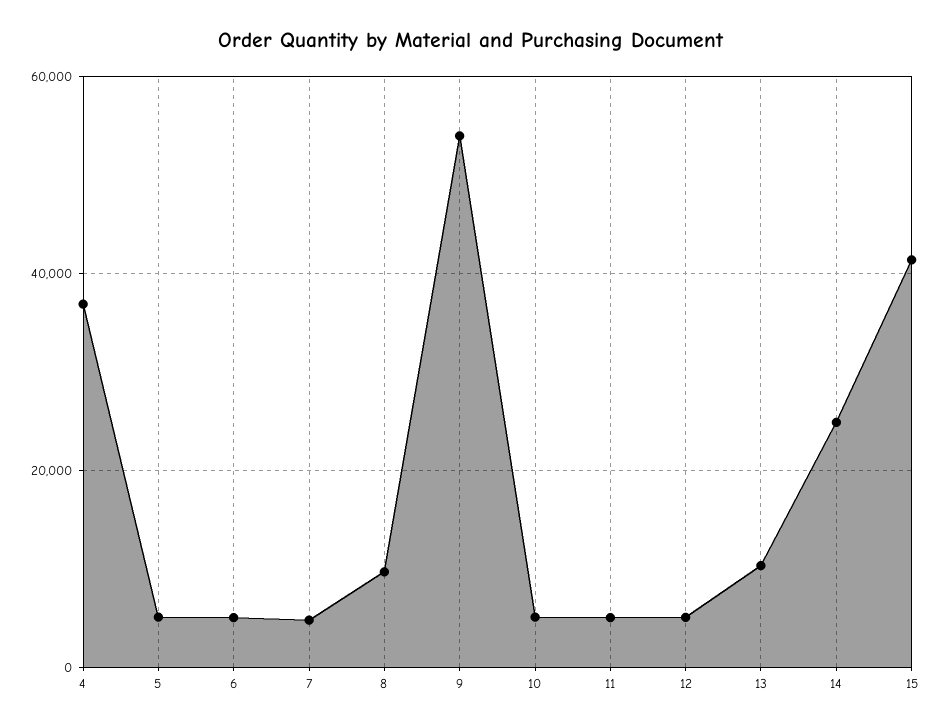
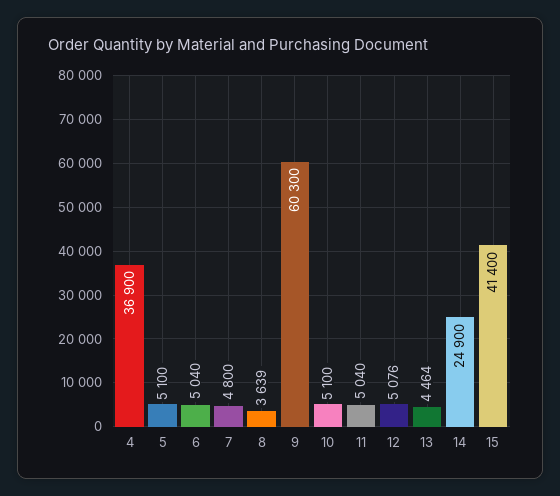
8: 10000 -> 3639
9: 54000 -> 60300
13: 10000 -> 4464

